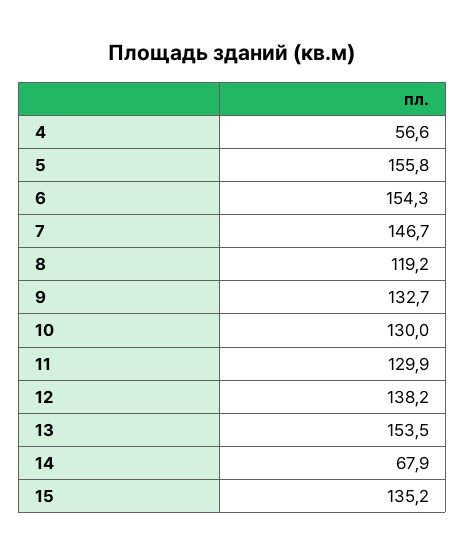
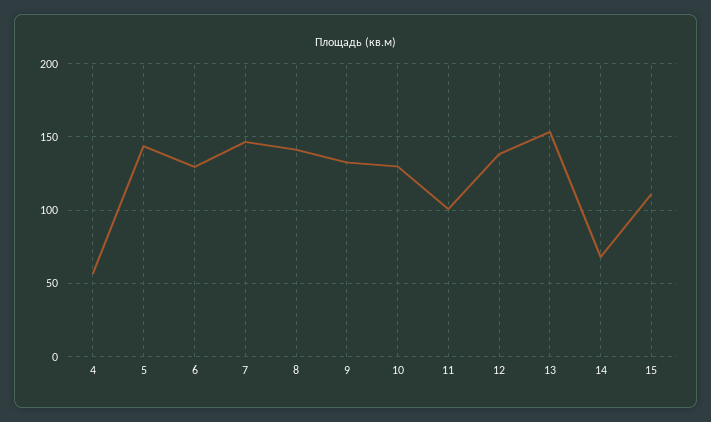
5: 155.8 -> 145
6: 154.3 -> 130
8: 119.2 -> 140
11: 129.9 -> 100
15: 135.2 -> 110

